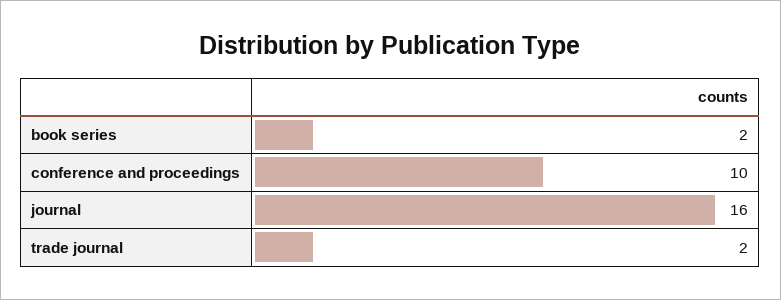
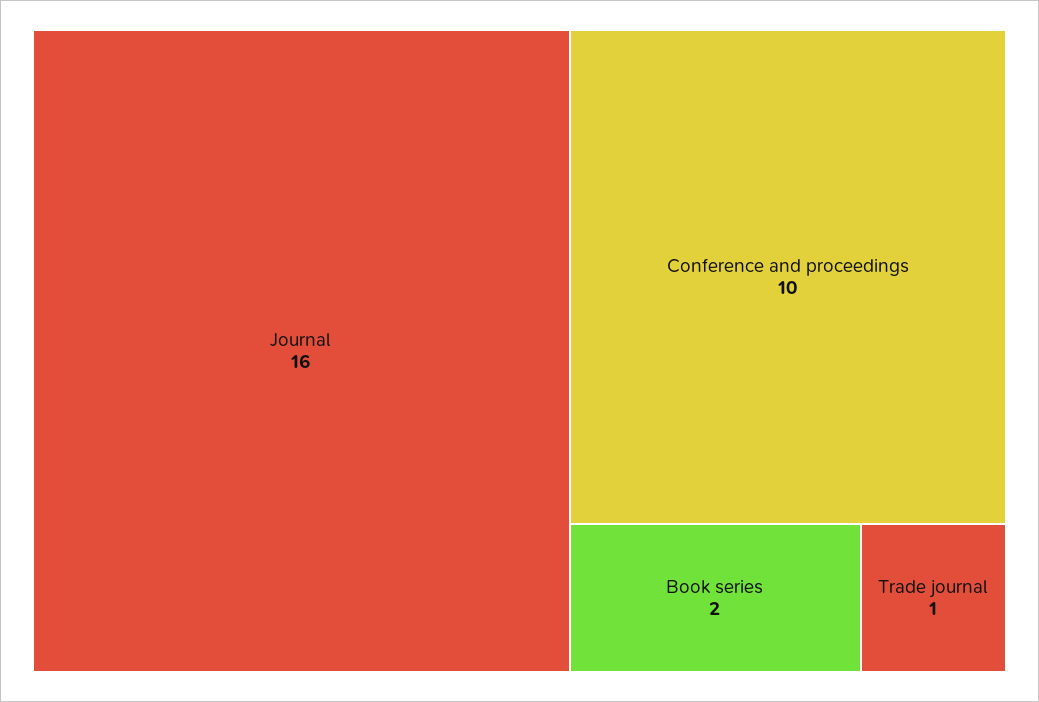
trade journal: 2 -> 1

